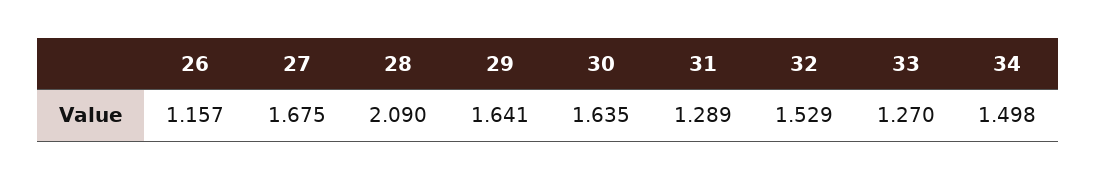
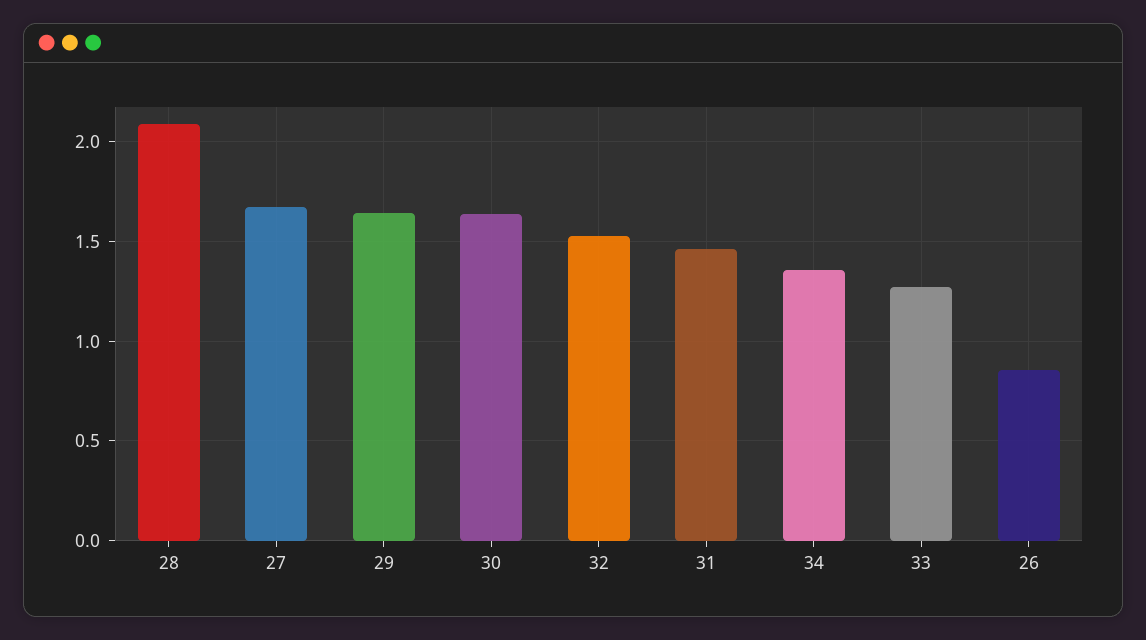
26: 1.157 -> 0.85
31: 1.289 -> 1.45
34: 1.498 -> 1.35

